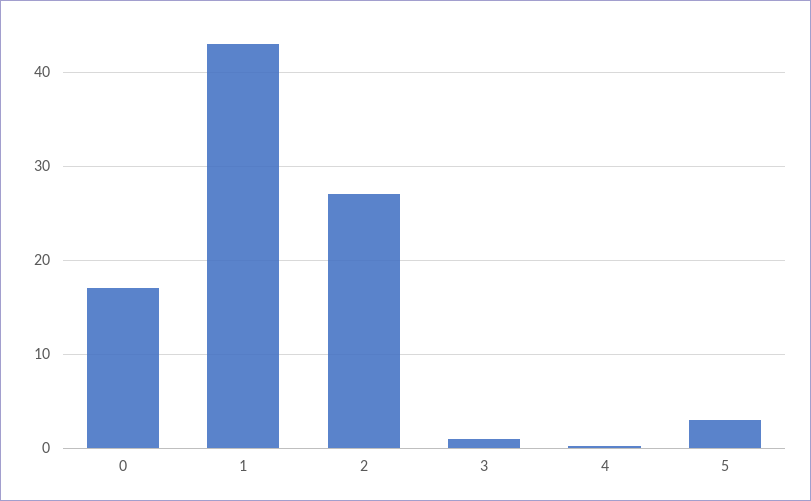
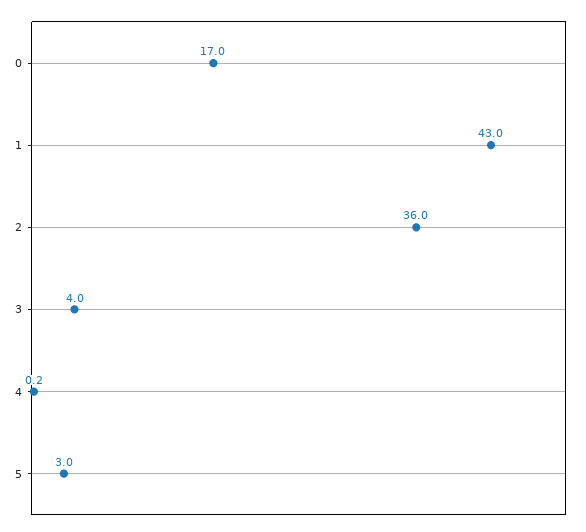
2: 27 -> 36
3: 1 -> 4

